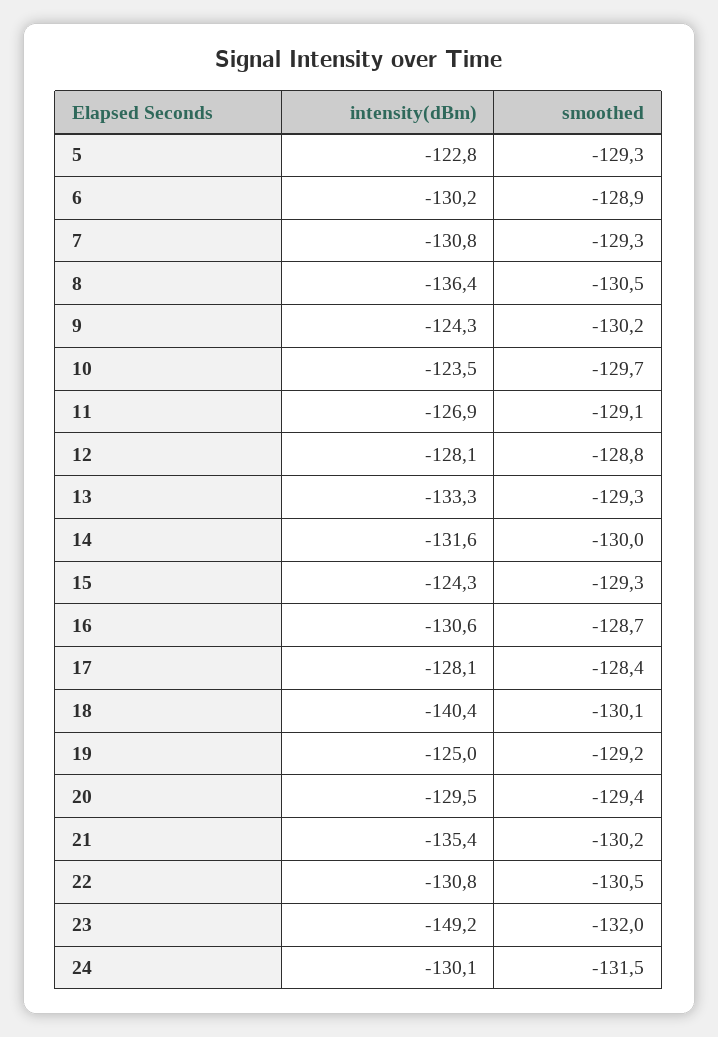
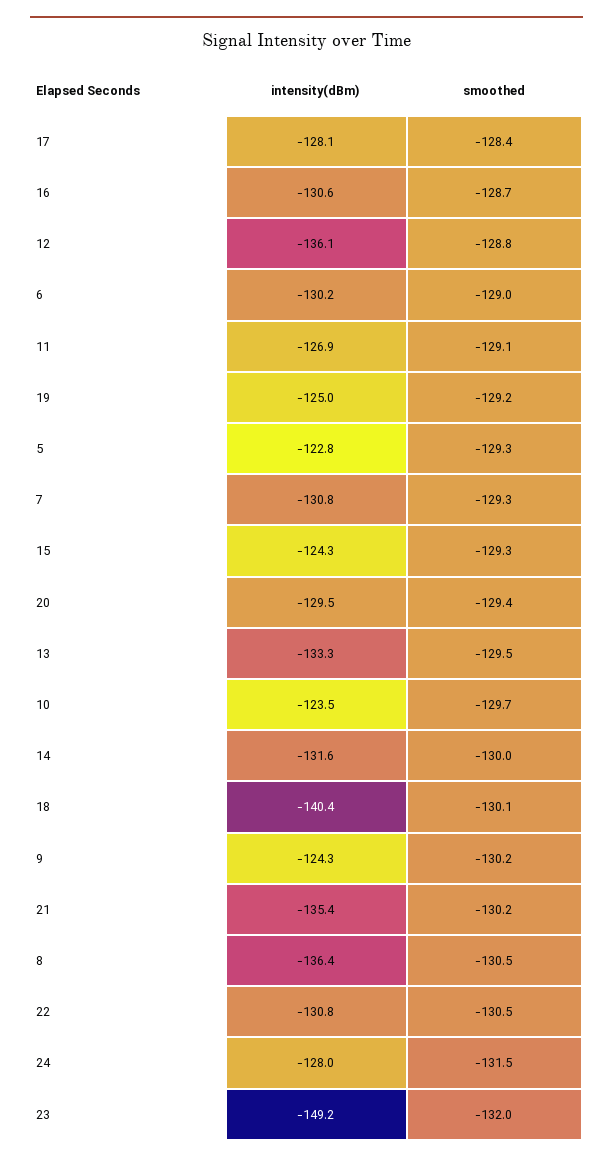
smoothed, 6: -128.9 -> -129
intensity(dBm), 12: -128.1 -> -136.1
smoothed, 13: -129.3 -> -129.5
intensity(dBm), 24: -130.1 -> -128

